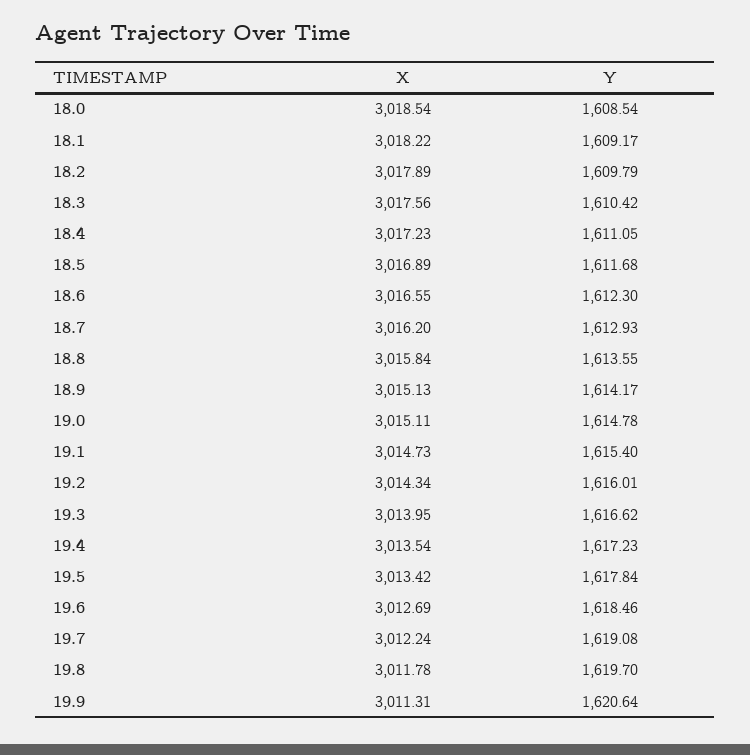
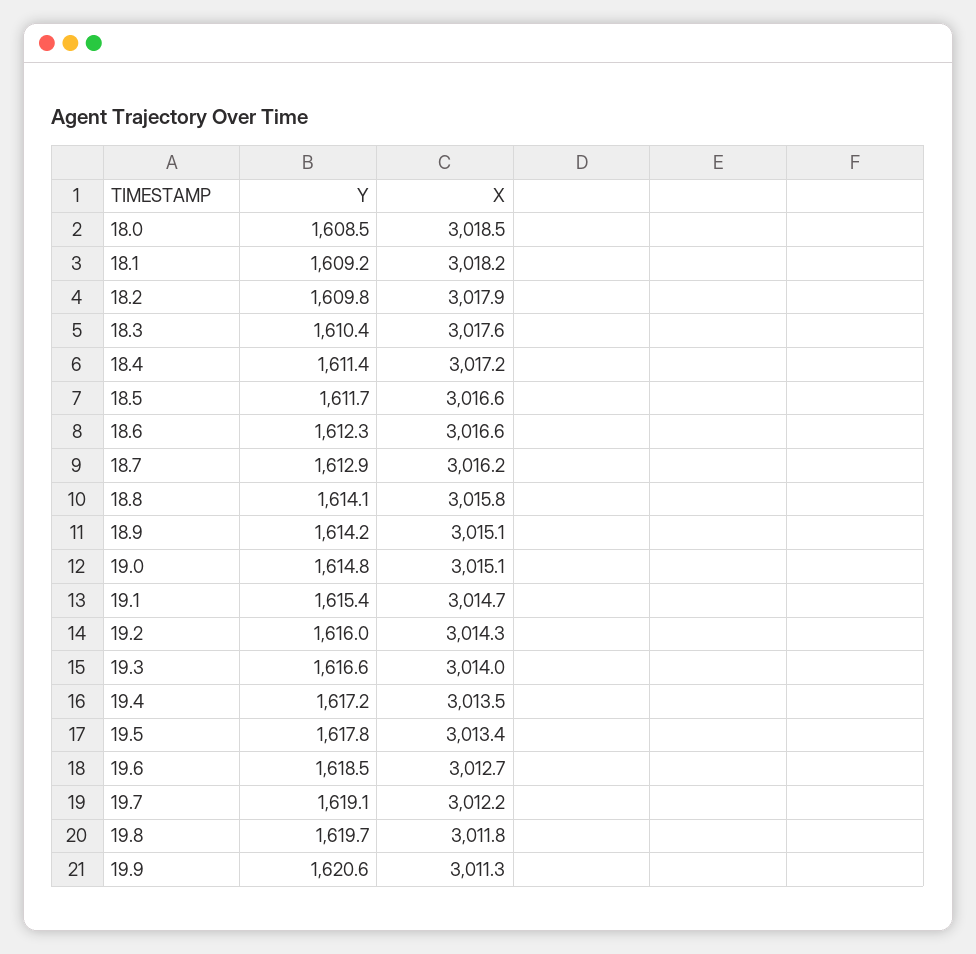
Y, 18.4: 1611.05 -> 1611.4
X, 18.5: 3016.89 -> 3016.6
Y, 18.8: 1613.55 -> 1614.1

